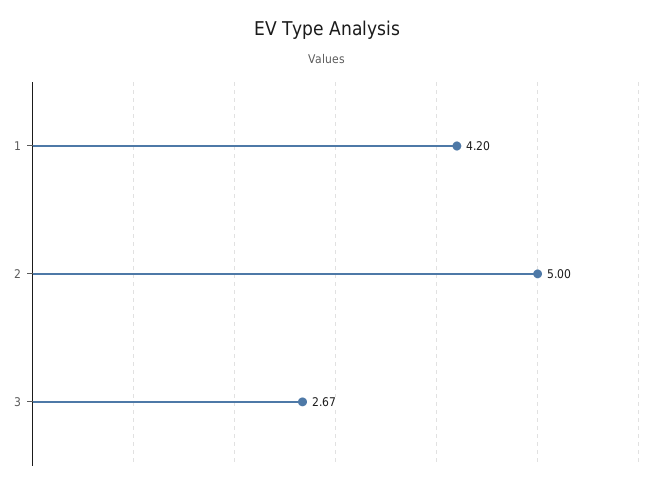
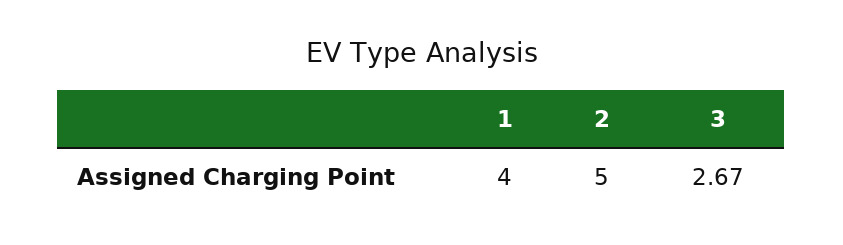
1: 4.2 -> 4

